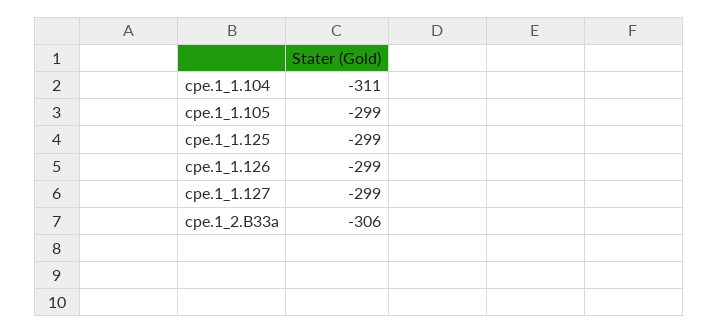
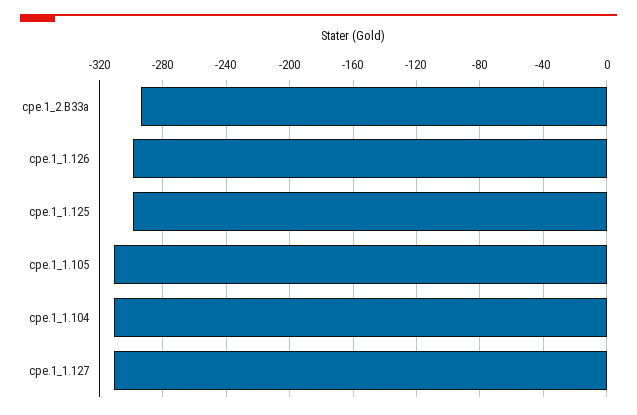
cpe.1_1.105: -299 -> -310
cpe.1_1.127: -299 -> -310
cpe.1_2.B33a: -306 -> -295

